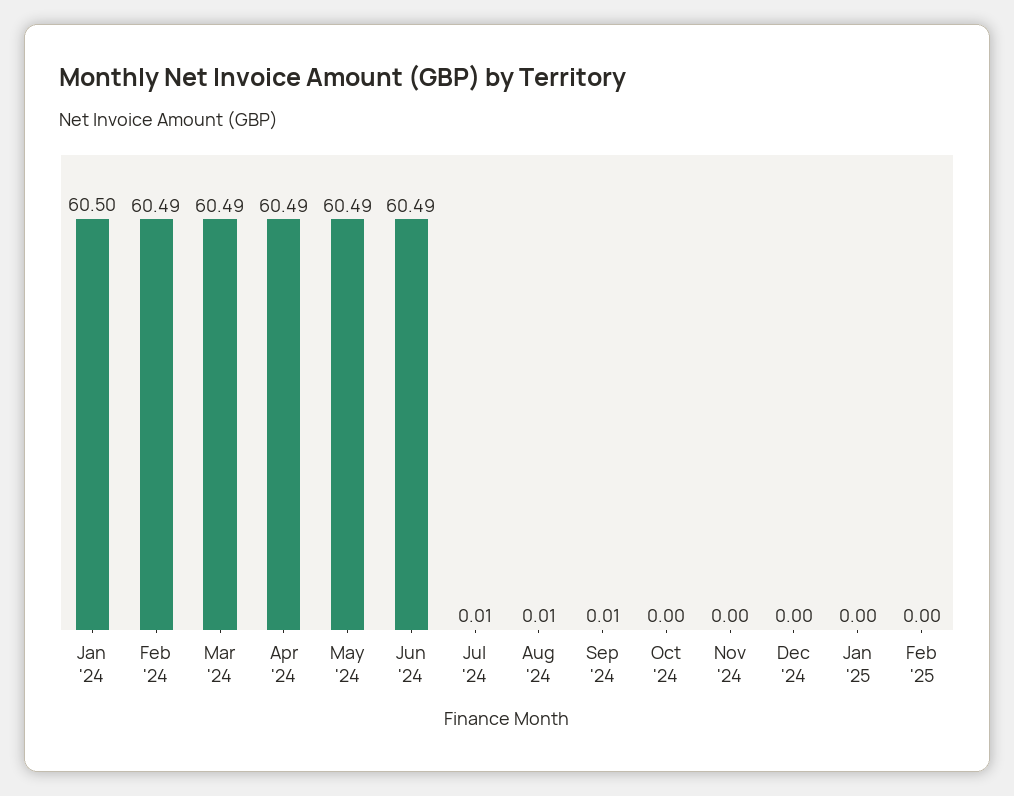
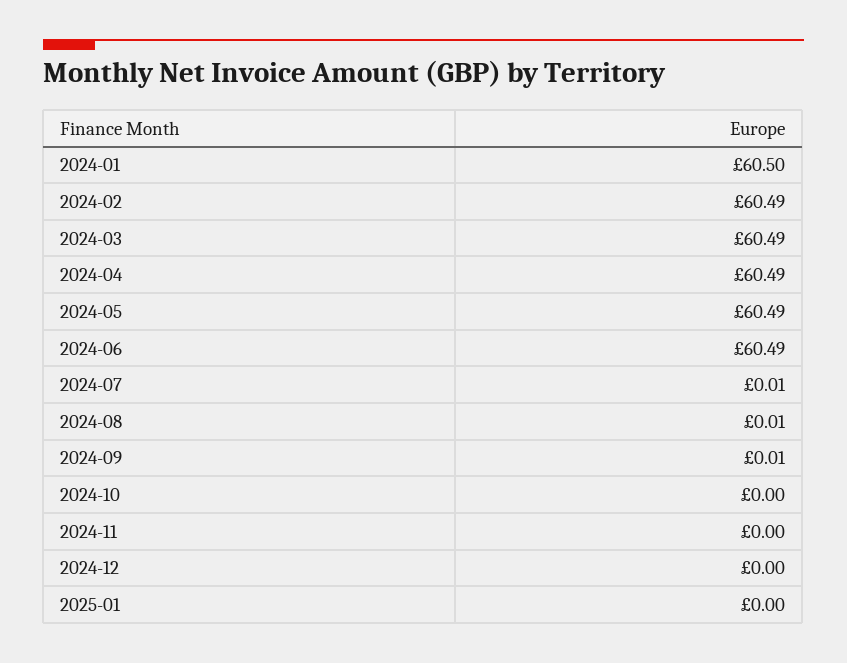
Feb '25: 0 -> none

